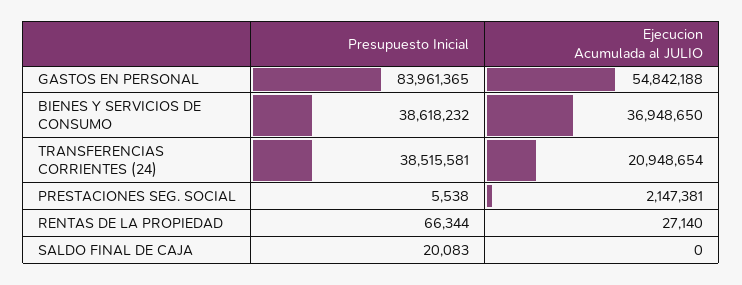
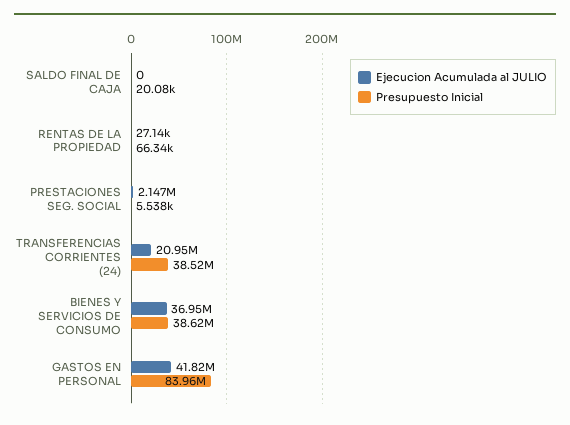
Ejecucion Acumulada al JULIO, GASTOS EN PERSONAL: 54842188 -> 41820000

